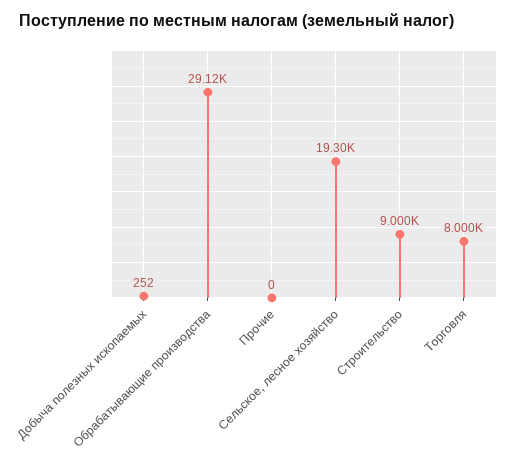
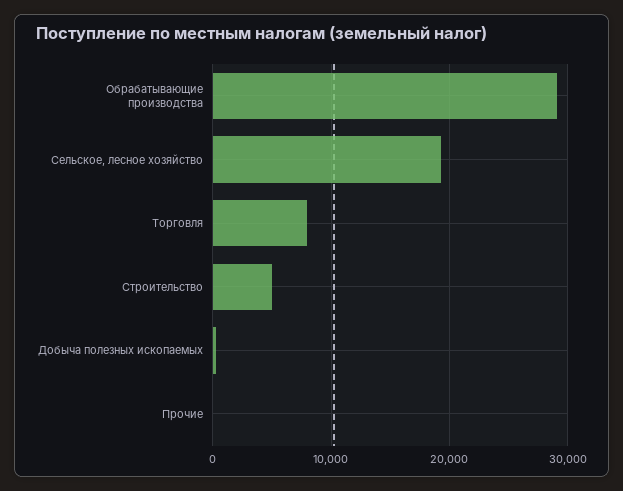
Строительство: 9000 -> 5000

